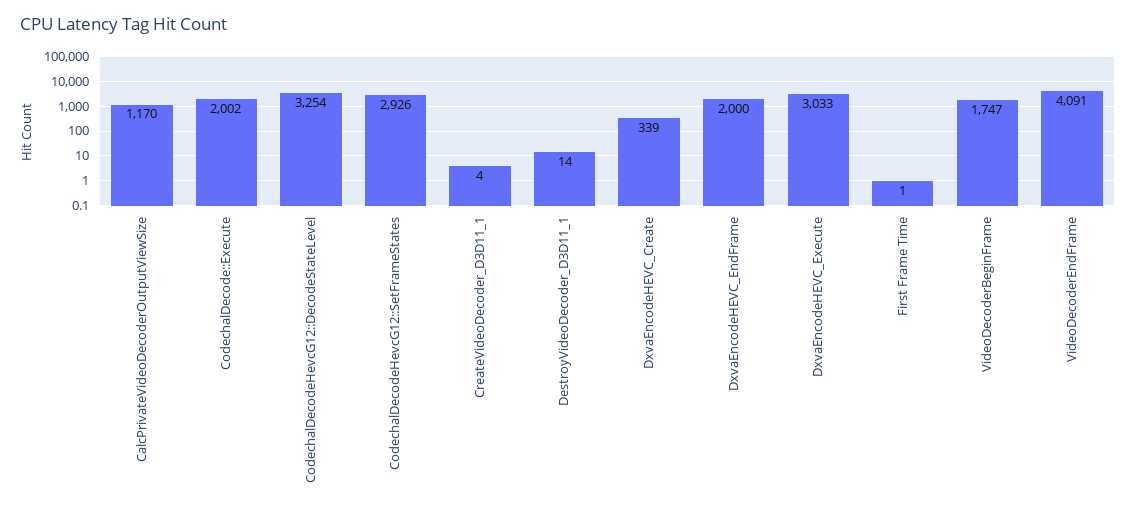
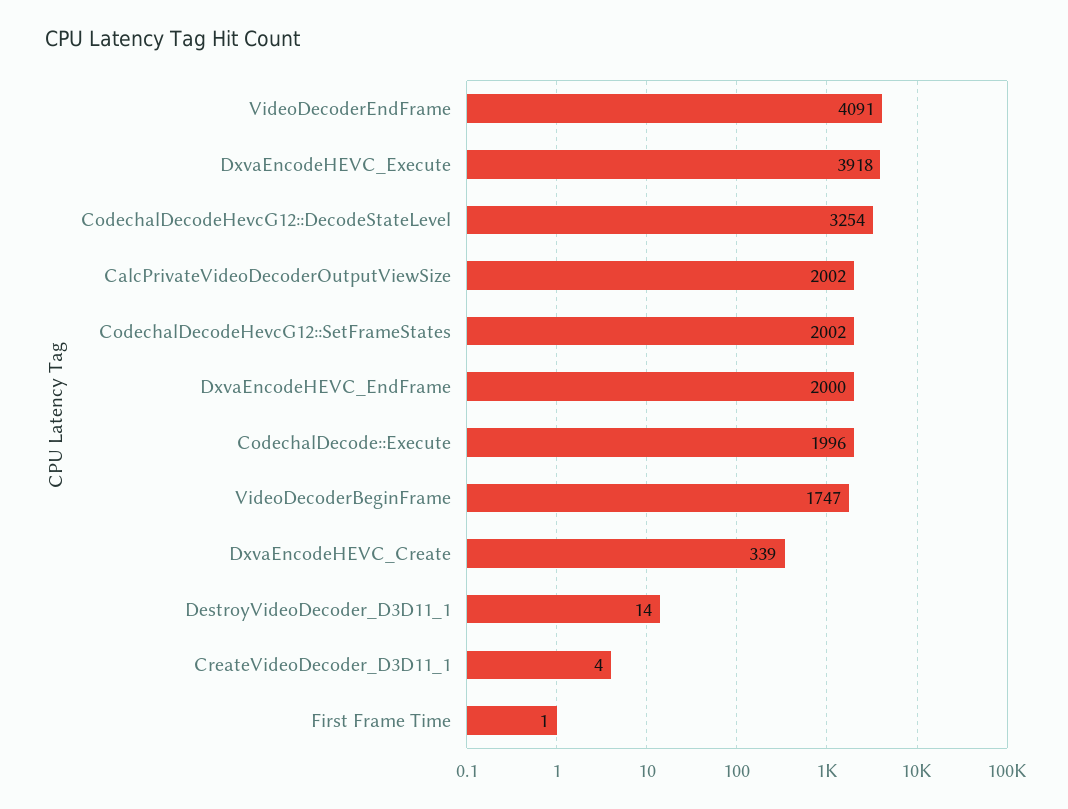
CalcPrivateVideoDecoderOutputViewSize: 1170 -> 2002
CodechalDecode::Execute: 2002 -> 1996
CodechalDecodeHevcG12::SetFrameStates: 2926 -> 2002
DxvaEncodeHEVC_Execute: 3033 -> 3918

